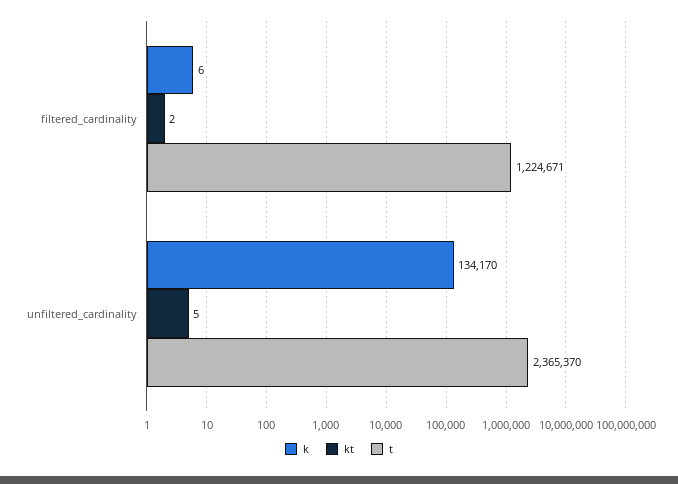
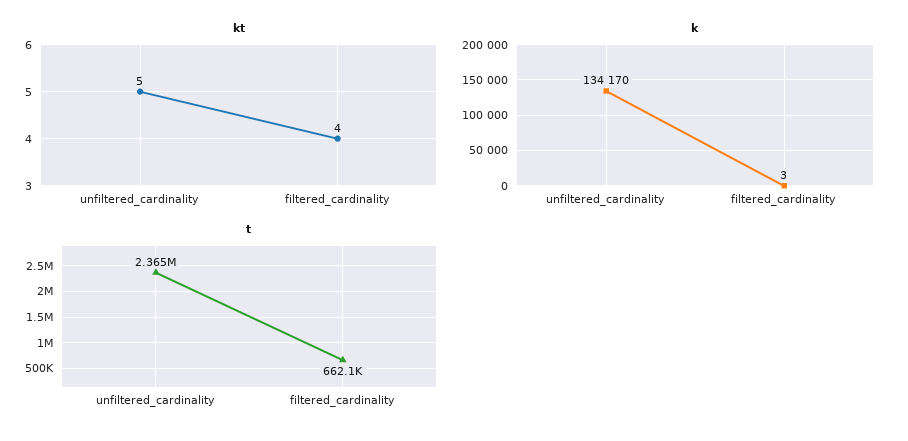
k, filtered_cardinality: 6 -> 3
kt, filtered_cardinality: 2 -> 4
t, filtered_cardinality: 1224671 -> 662100

